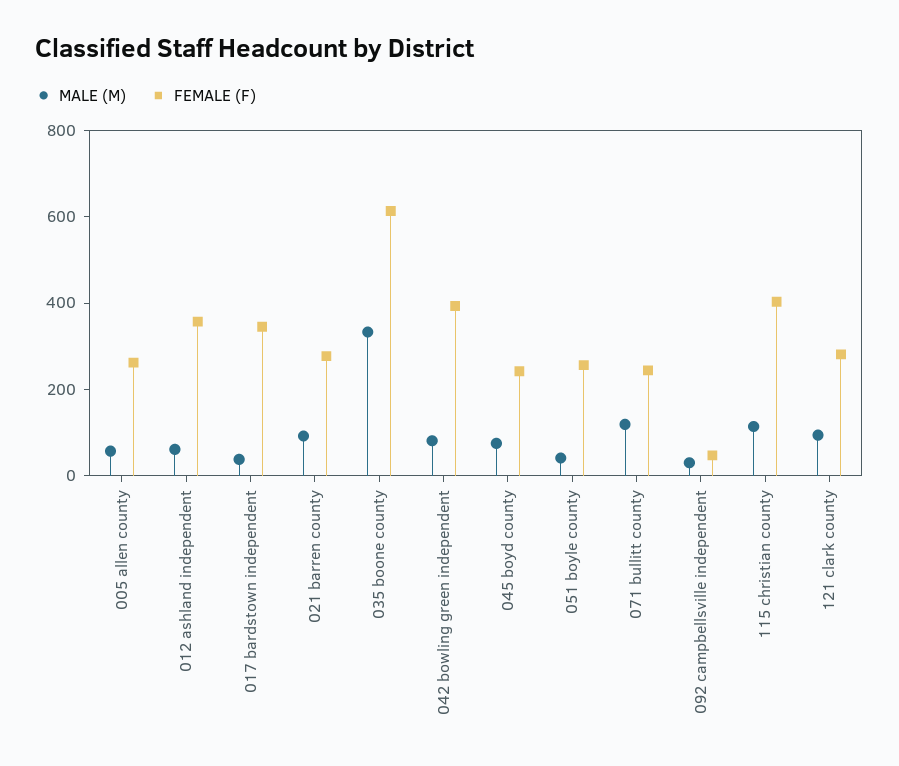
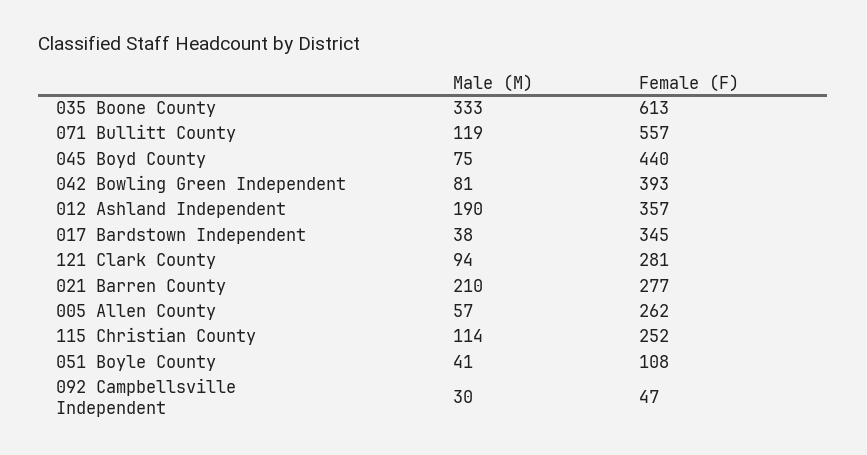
MALE (M), 012 ashland independent: 50 -> 190
MALE (M), 021 barren county: 100 -> 210
FEMALE (F), 045 boyd county: 250 -> 440
FEMALE (F), 051 boyle county: 250 -> 108
FEMALE (F), 071 bullitt county: 250 -> 557
FEMALE (F), 115 christian county: 400 -> 252

